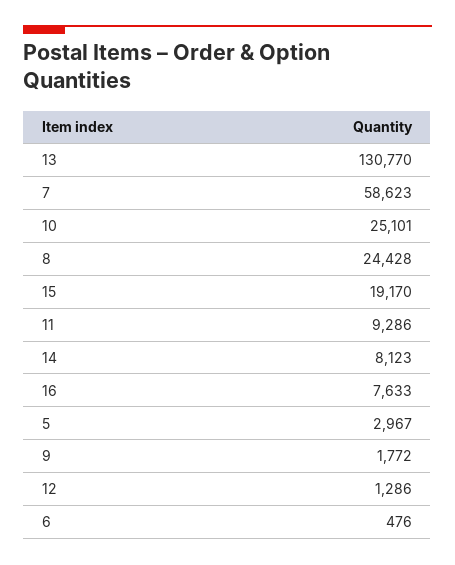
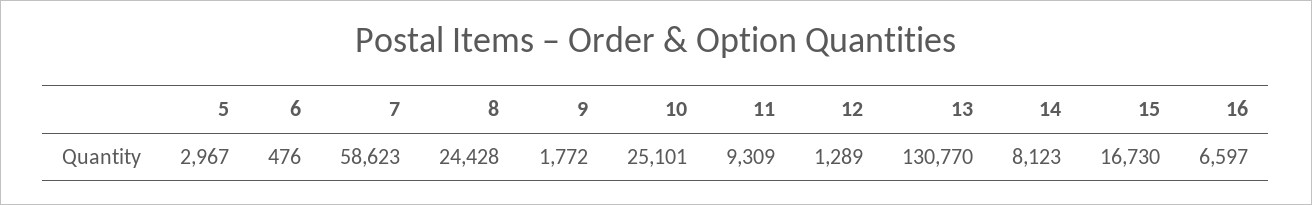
15: 19170 -> 16730
11: 9286 -> 9309
16: 7633 -> 6597
12: 1286 -> 1289

